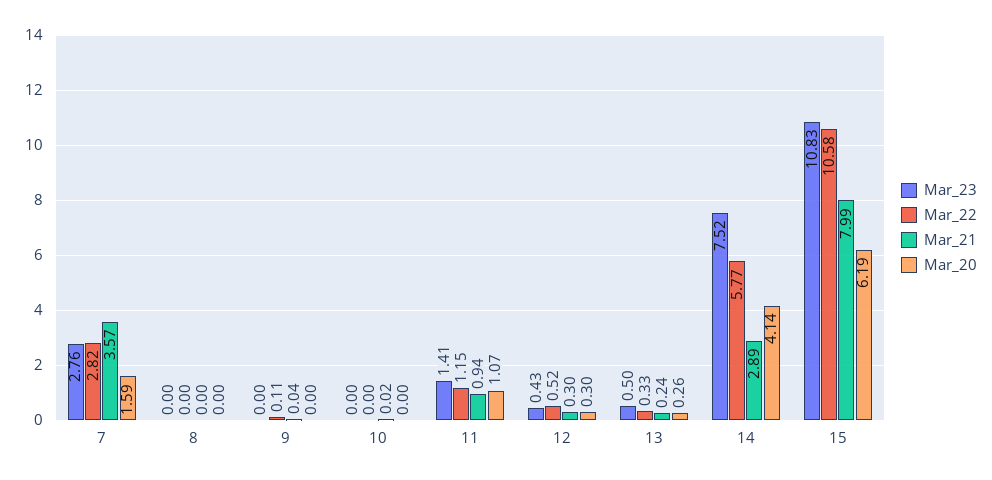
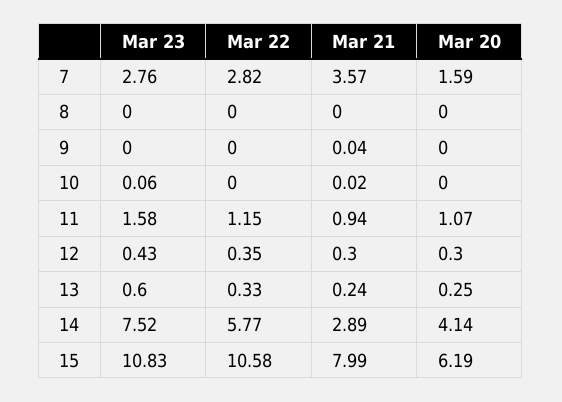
Mar_22, 9: 0.11 -> 0
Mar_23, 10: 0 -> 0.06
Mar_23, 11: 1.41 -> 1.58
Mar_22, 12: 0.52 -> 0.35
Mar_23, 13: 0.5 -> 0.6
Mar_20, 13: 0.26 -> 0.25

